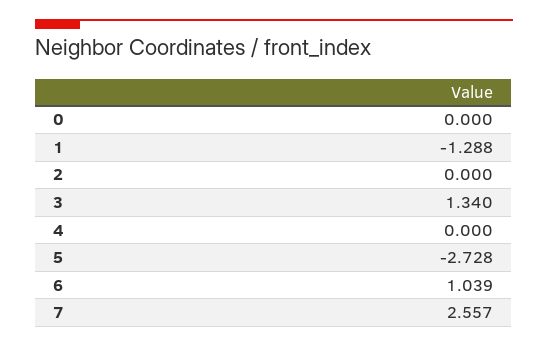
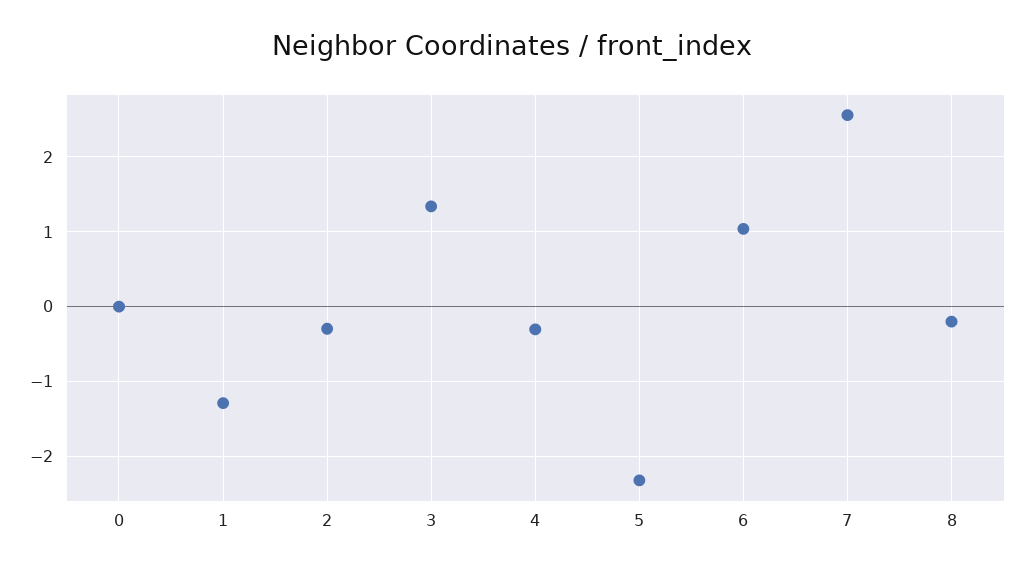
2: 0 -> -0.3
4: 0 -> -0.3
5: -2.728 -> -2.3
8: none -> -0.2

